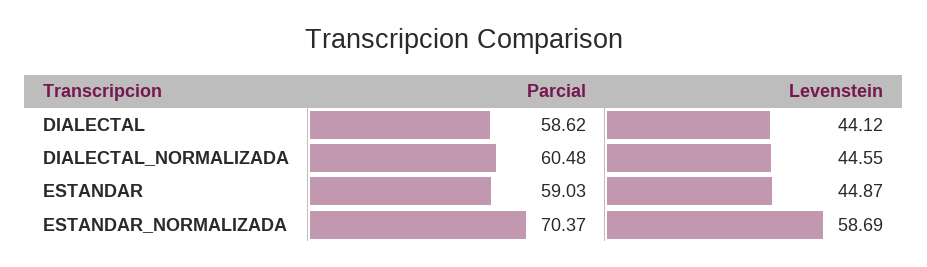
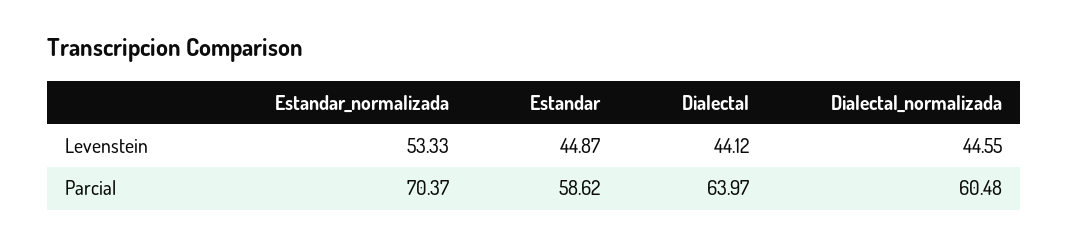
Parcial, DIALECTAL: 58.62 -> 63.97
Parcial, ESTANDAR: 59.03 -> 58.62
Levenstein, ESTANDAR_NORMALIZADA: 58.69 -> 53.33

